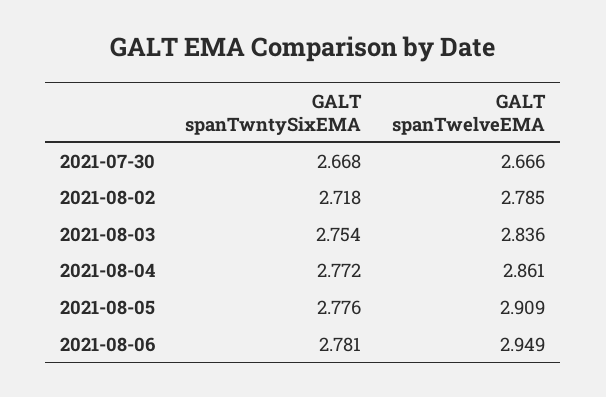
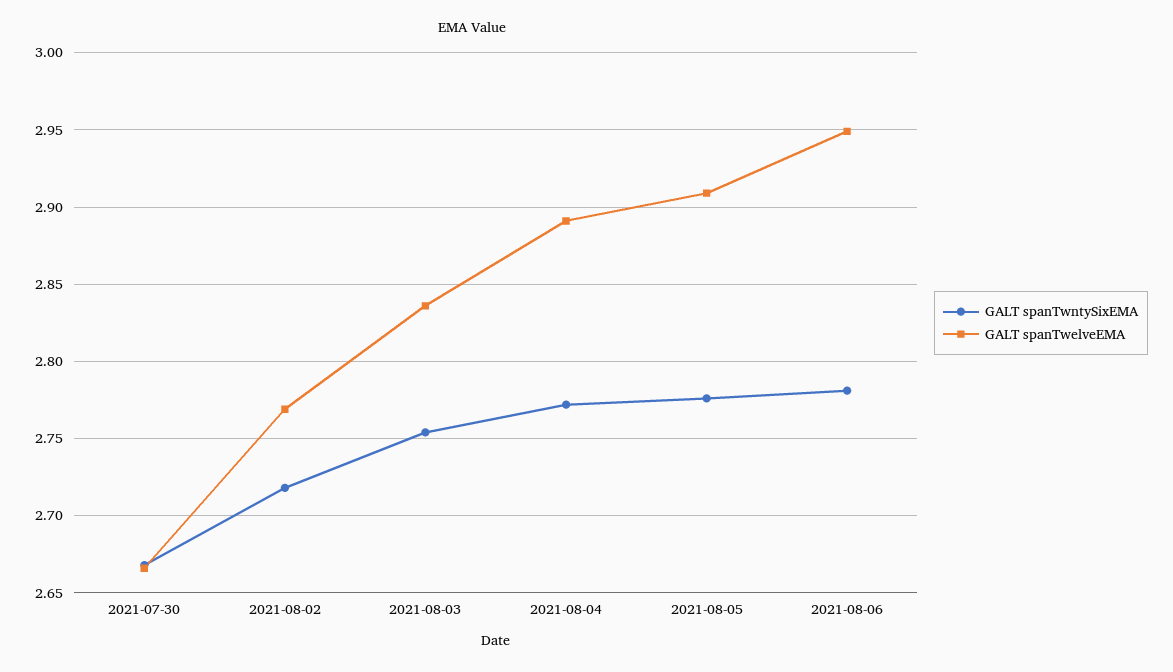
GALT spanTwelveEMA, 2021-08-02: 2.785 -> 2.77
GALT spanTwelveEMA, 2021-08-04: 2.861 -> 2.89

